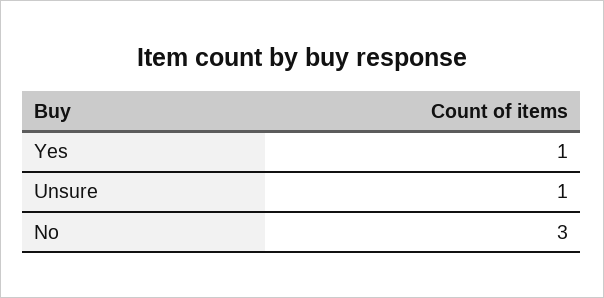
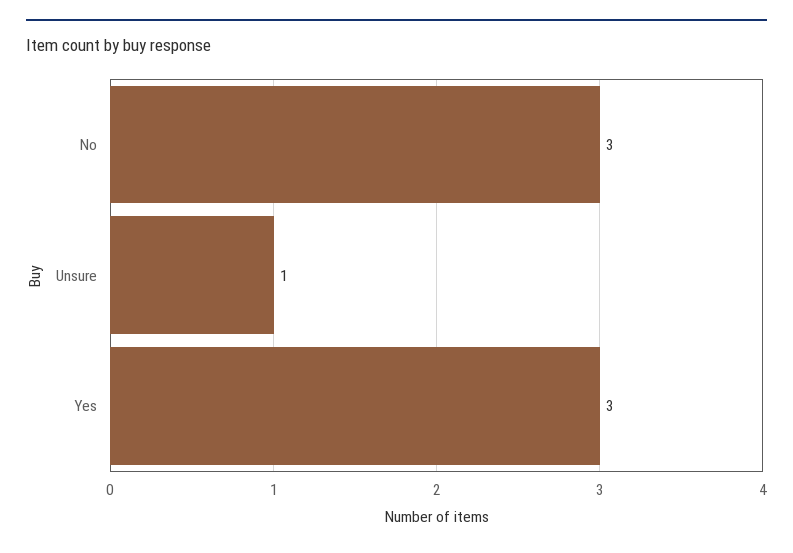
Yes: 1 -> 3

